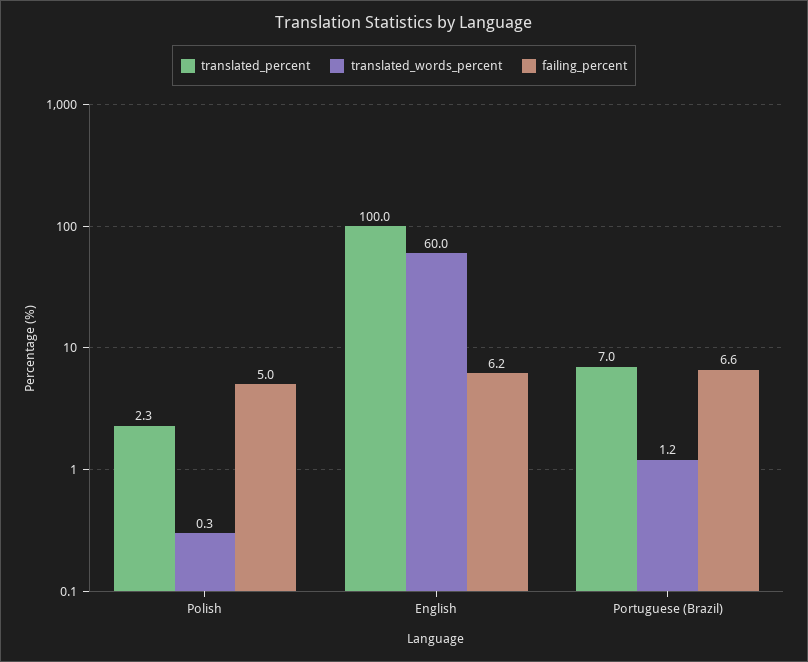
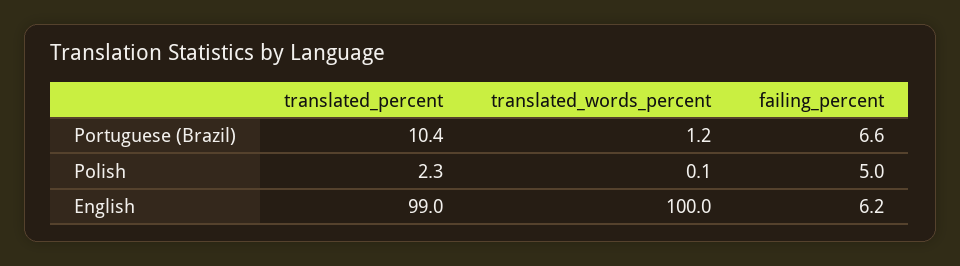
translated_words_percent, Polish: 0.3 -> 0.1
translated_percent, English: 100 -> 99
translated_words_percent, English: 60 -> 100
translated_percent, Portuguese (Brazil): 7 -> 10.4

